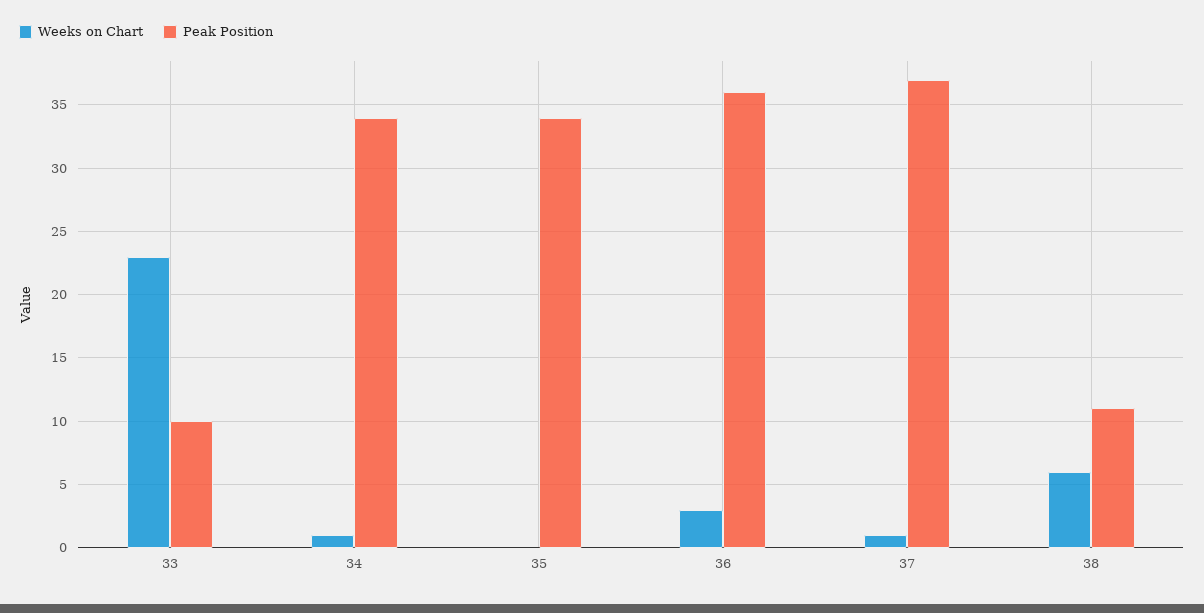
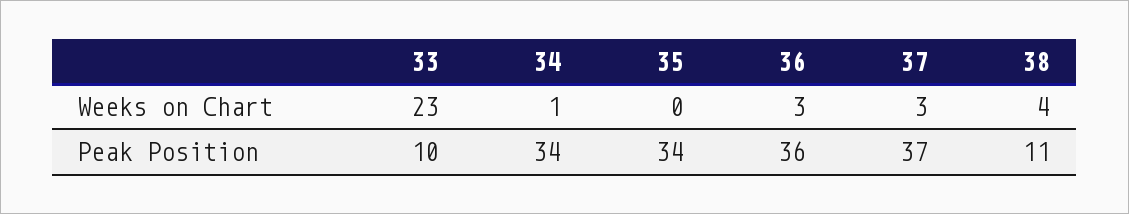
Weeks on Chart, 37: 1 -> 3
Weeks on Chart, 38: 6 -> 4

